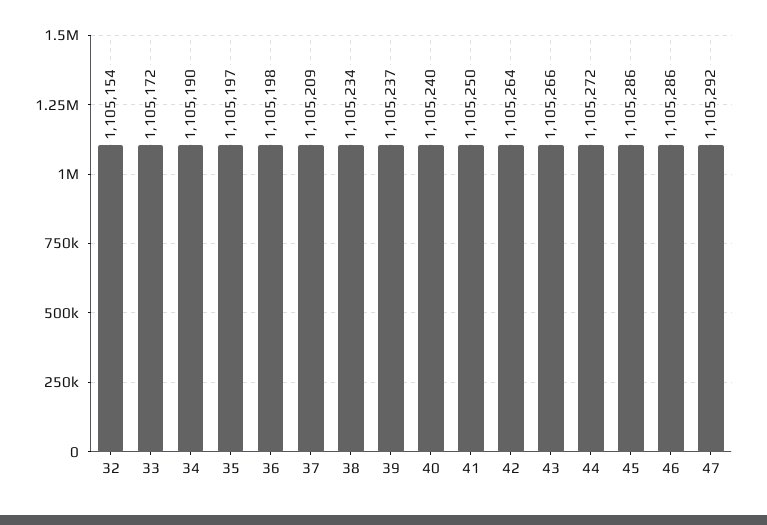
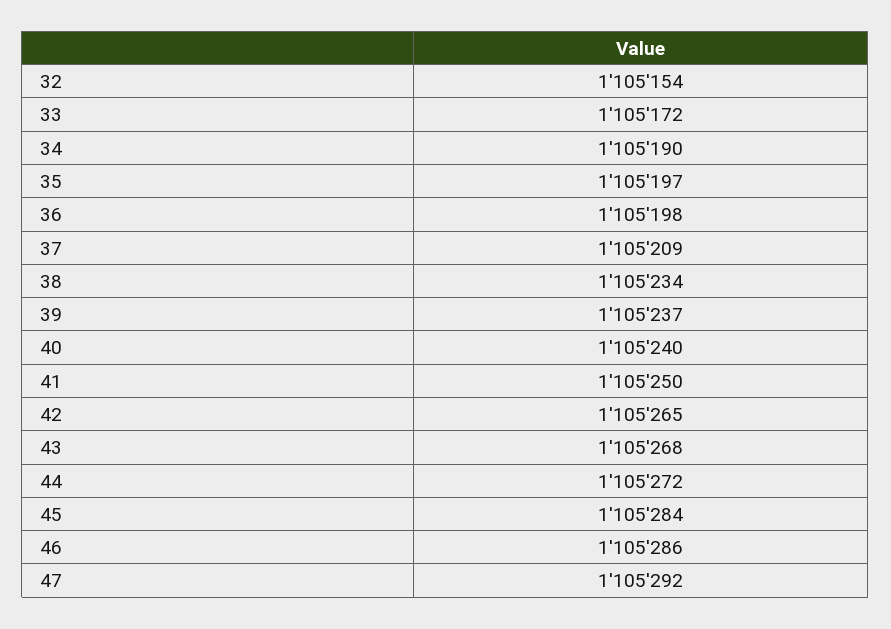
42: 1105264 -> 1105265
43: 1105266 -> 1105268
45: 1105286 -> 1105284

